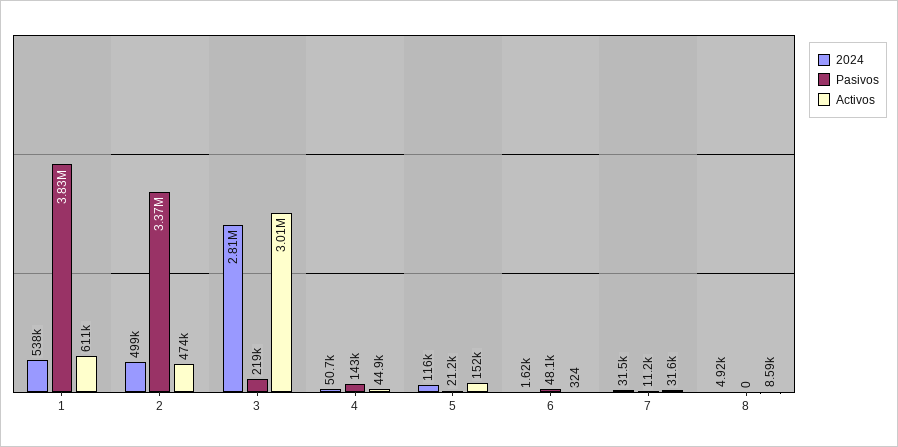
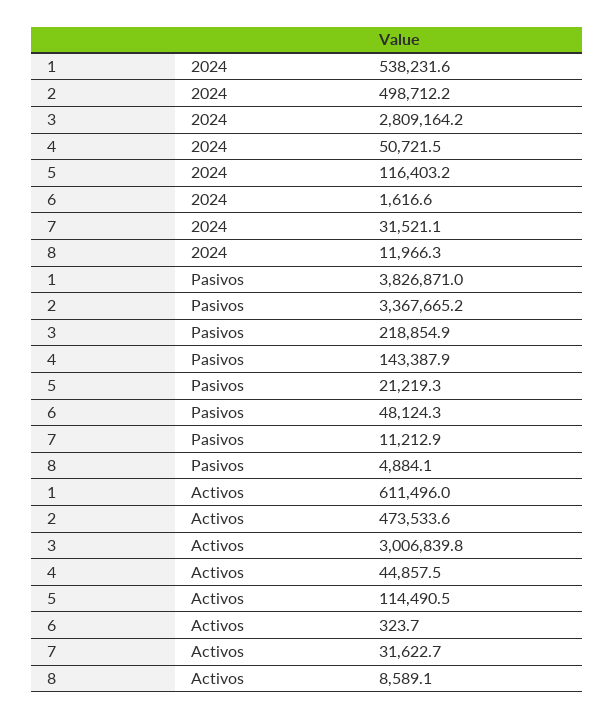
Activos, 5: 152000 -> 114490.5
2024, 8: 4920 -> 11966.3
Pasivos, 8: 0 -> 4884.1

